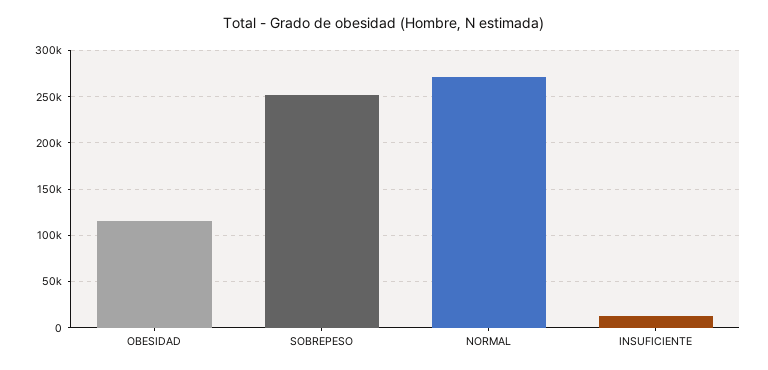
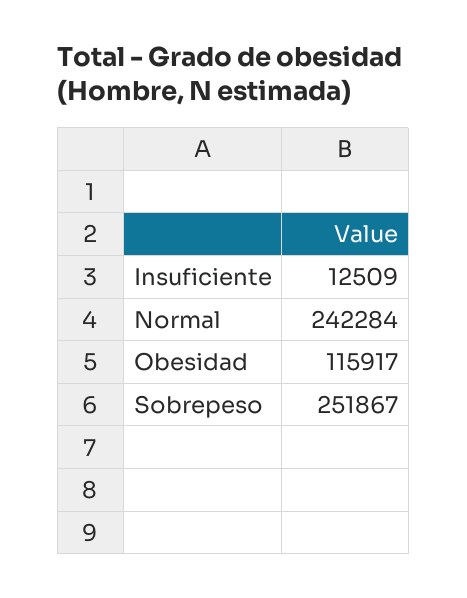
NORMAL: 270000 -> 242284

